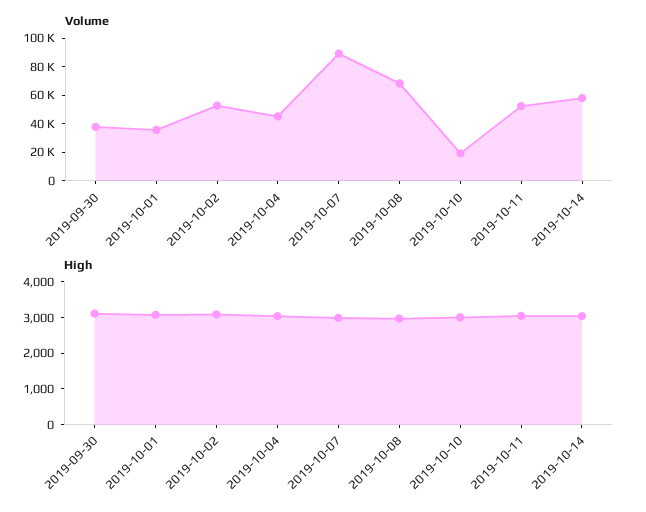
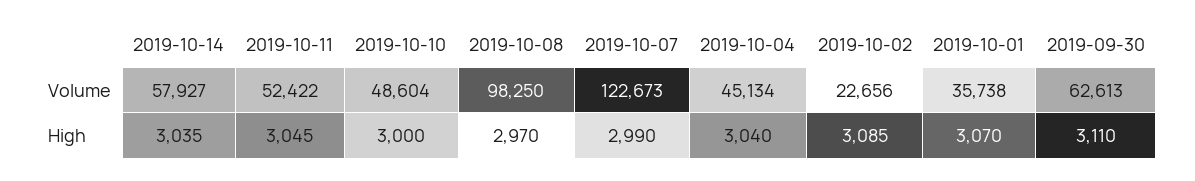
Volume, 2019-09-30: 40000 -> 62613
Volume, 2019-10-02: 50000 -> 22656
Volume, 2019-10-07: 90000 -> 122673
Volume, 2019-10-08: 70000 -> 98250
Volume, 2019-10-10: 20000 -> 48604

